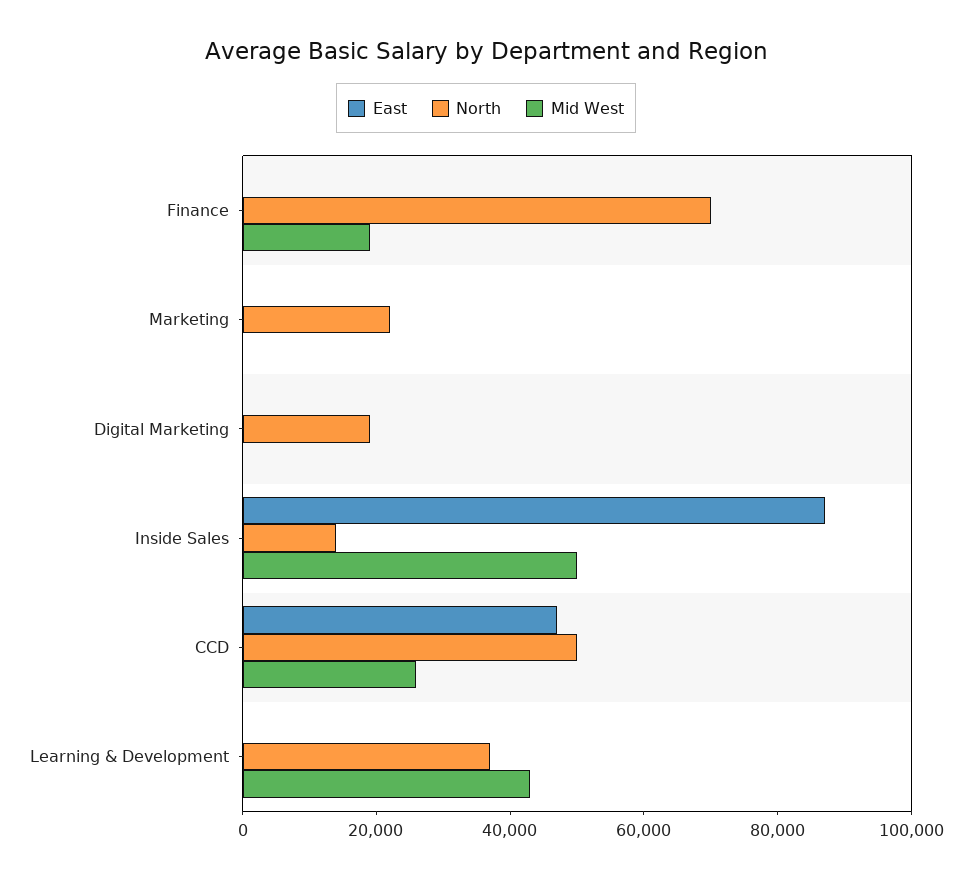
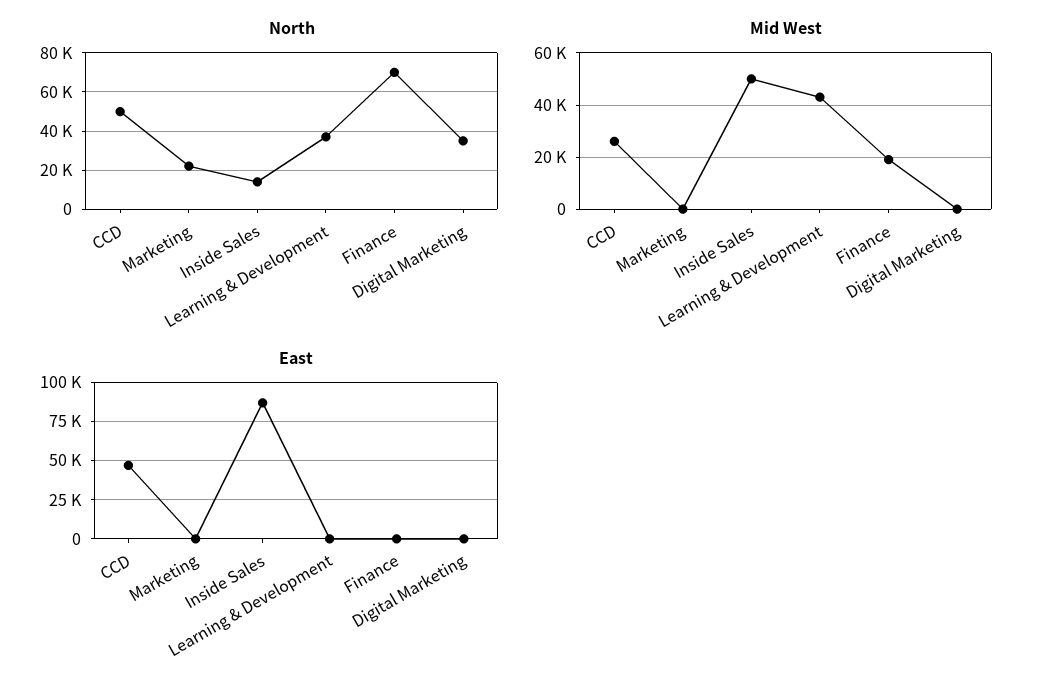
North, Digital Marketing: 20000 -> 35000

